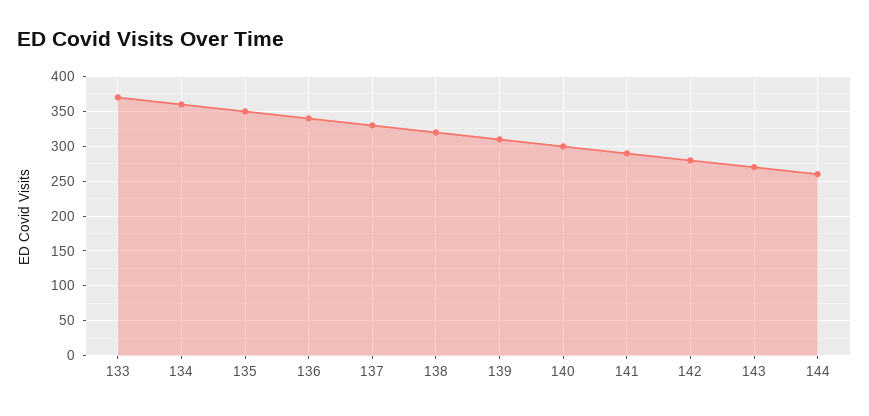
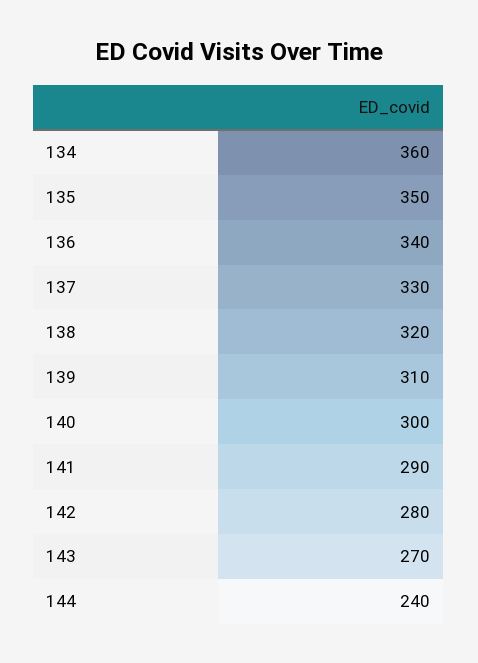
133: 370 -> none
144: 260 -> 240

